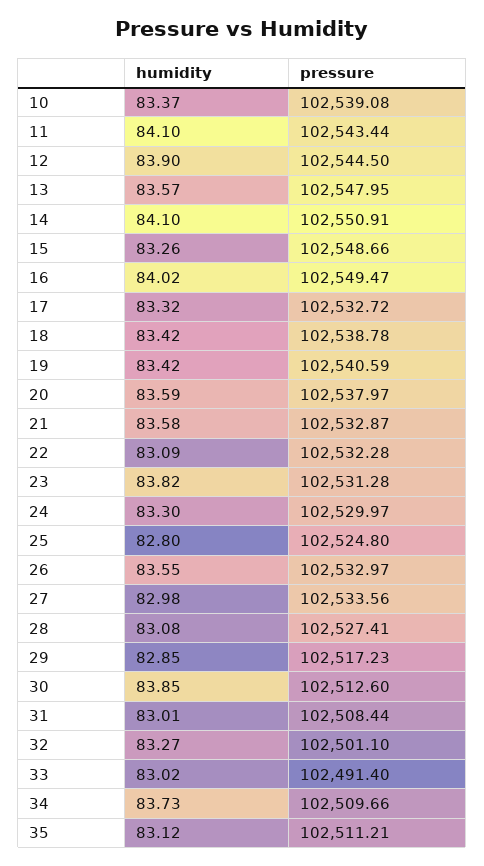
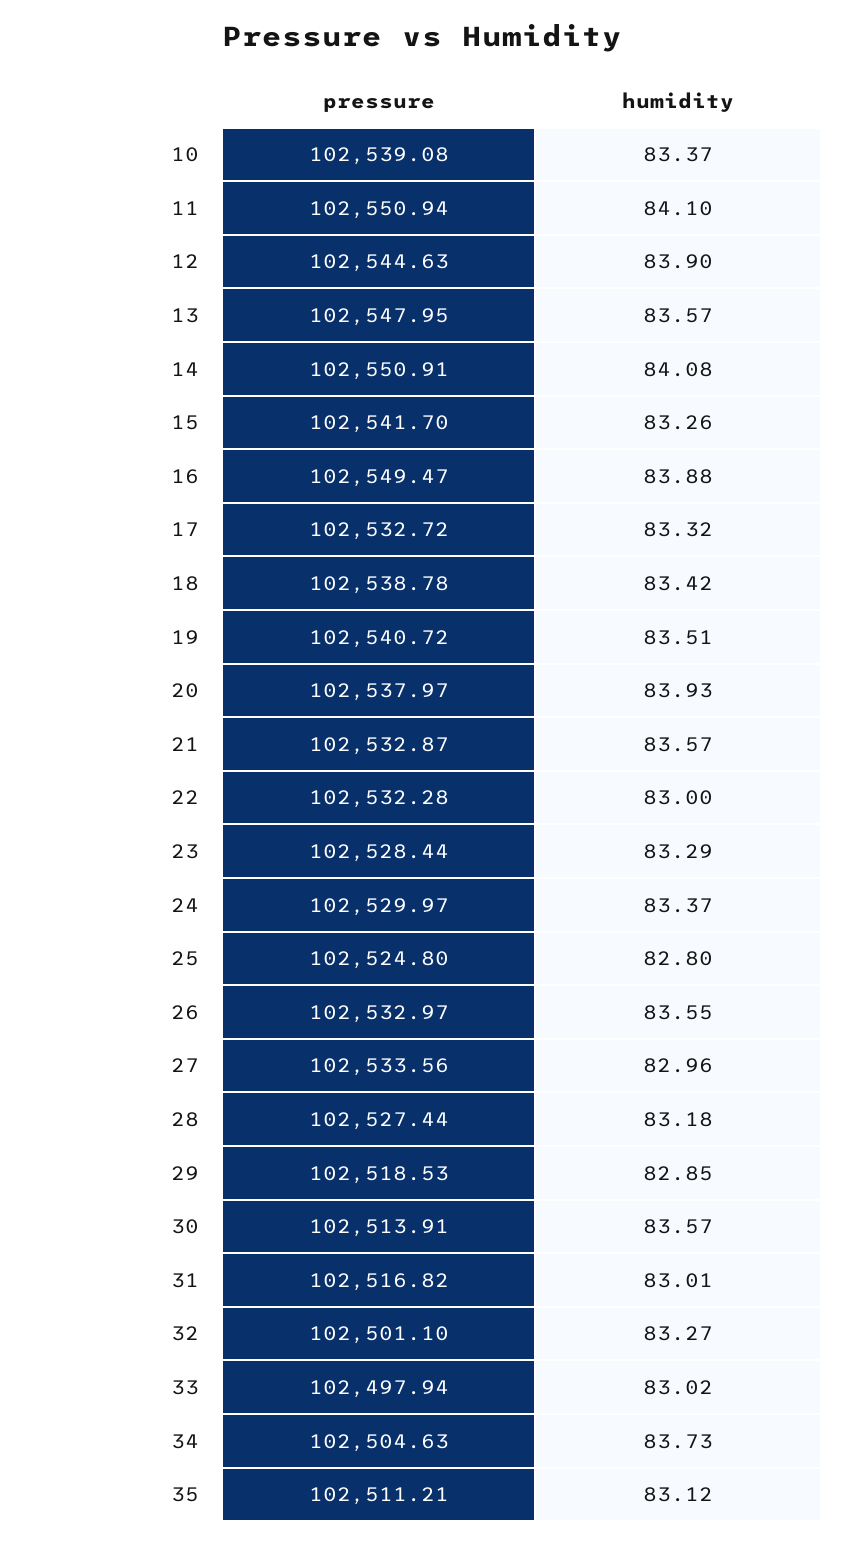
pressure, 11: 102543.44 -> 102550.94
pressure, 12: 102544.5 -> 102544.63
humidity, 14: 84.1 -> 84.08
pressure, 15: 102548.66 -> 102541.7
humidity, 16: 84.02 -> 83.88
humidity, 19: 83.42 -> 83.51
pressure, 19: 102540.59 -> 102540.72
humidity, 20: 83.59 -> 83.93
humidity, 21: 83.58 -> 83.57
humidity, 22: 83.09 -> 83
humidity, 23: 83.82 -> 83.29
pressure, 23: 102531.28 -> 102528.44
humidity, 24: 83.3 -> 83.37
humidity, 27: 82.98 -> 82.96
humidity, 28: 83.08 -> 83.18
pressure, 28: 102527.41 -> 102527.44
pressure, 29: 102517.23 -> 102518.53
humidity, 30: 83.85 -> 83.57
pressure, 30: 102512.6 -> 102513.91
pressure, 31: 102508.44 -> 102516.82
pressure, 33: 102491.4 -> 102497.94
pressure, 34: 102509.66 -> 102504.63

